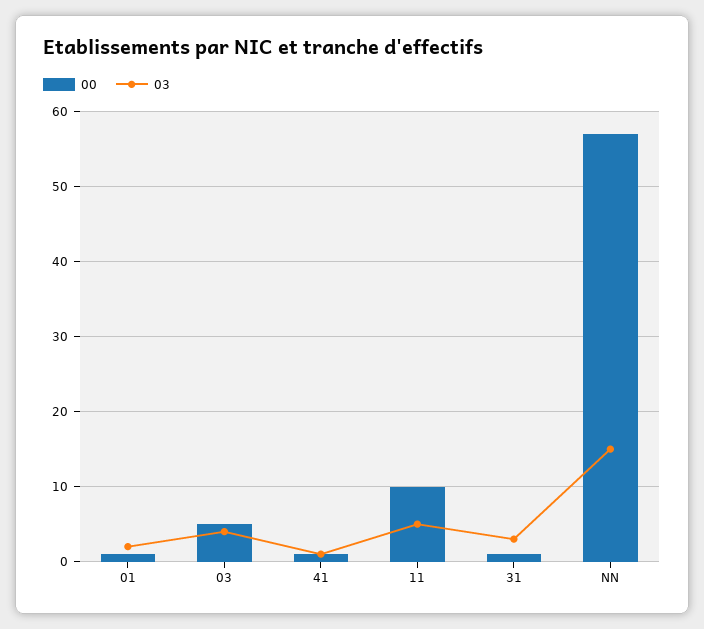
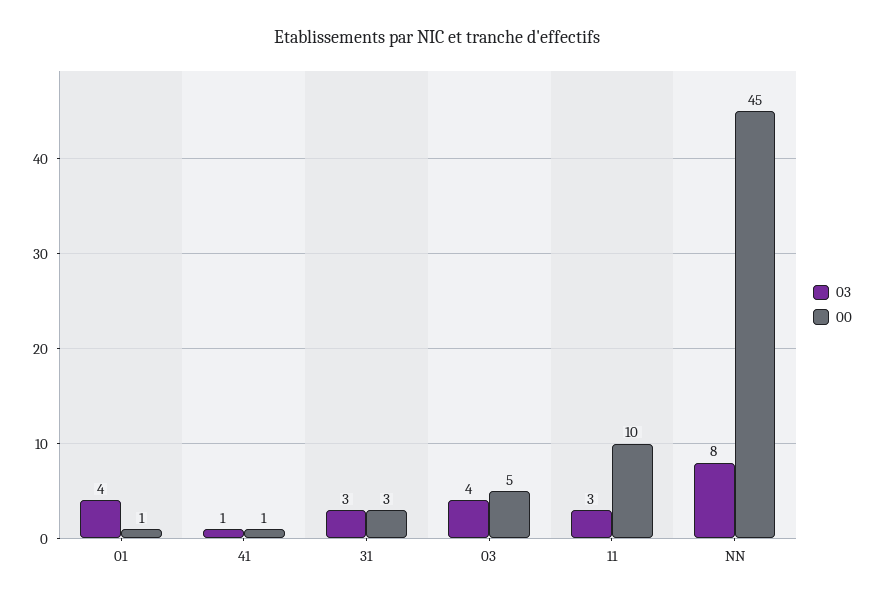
03, 01: 2 -> 4
03, 11: 5 -> 3
00, 31: 1 -> 3
00, NN: 57 -> 45
03, NN: 15 -> 8

